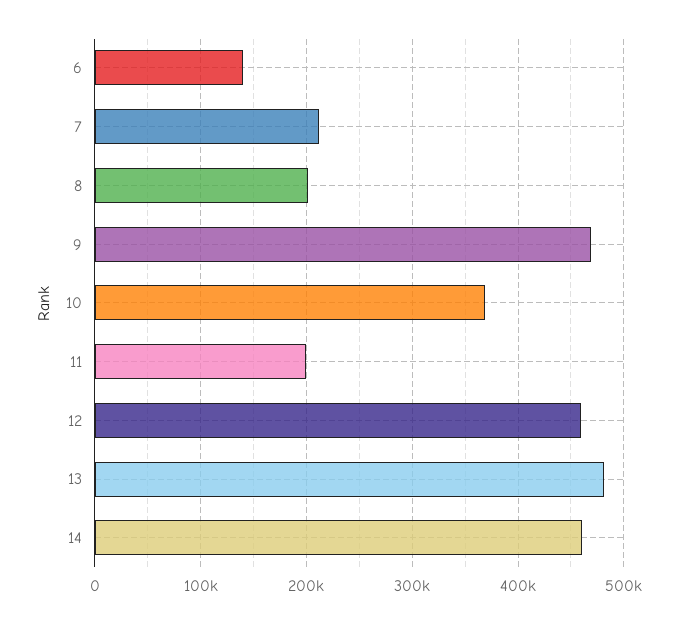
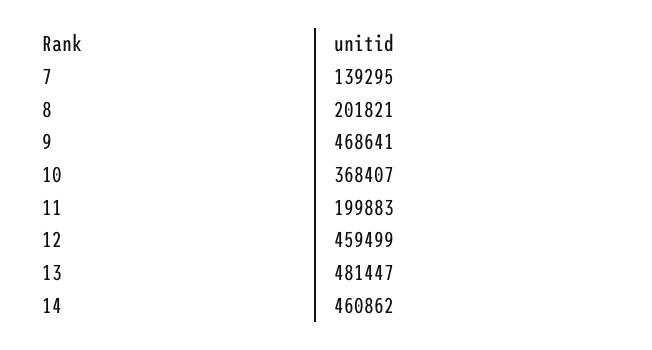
6: 140000 -> none
7: 210000 -> 139295

